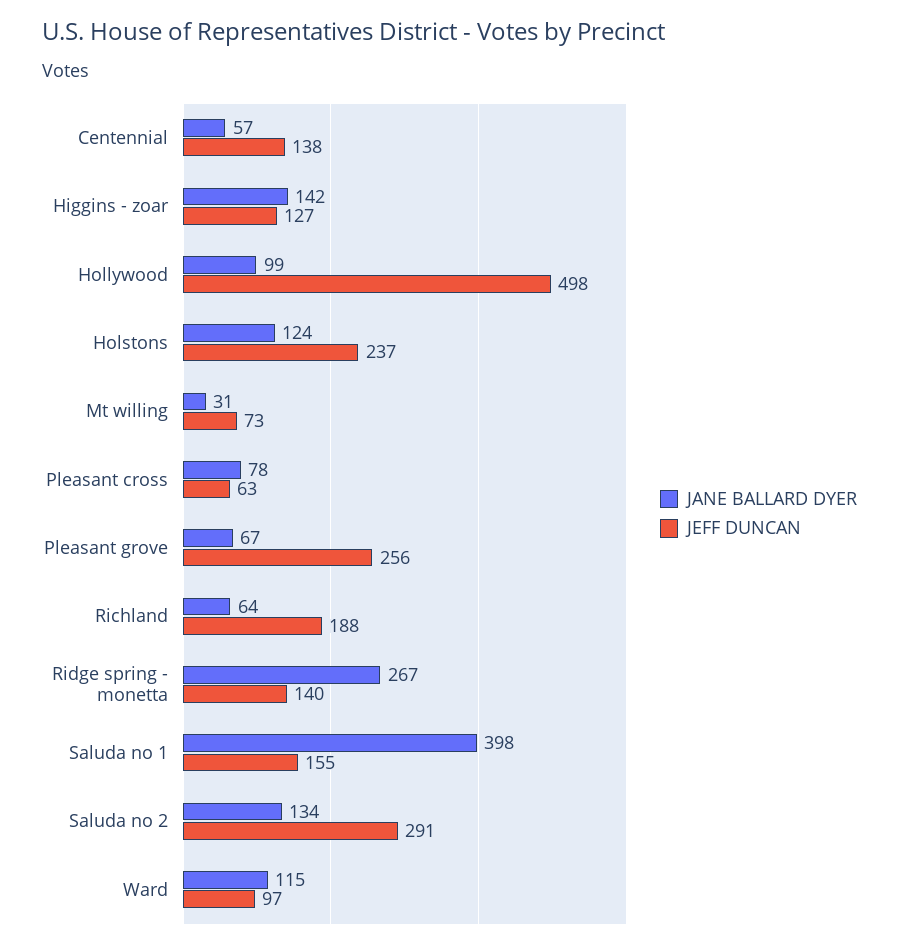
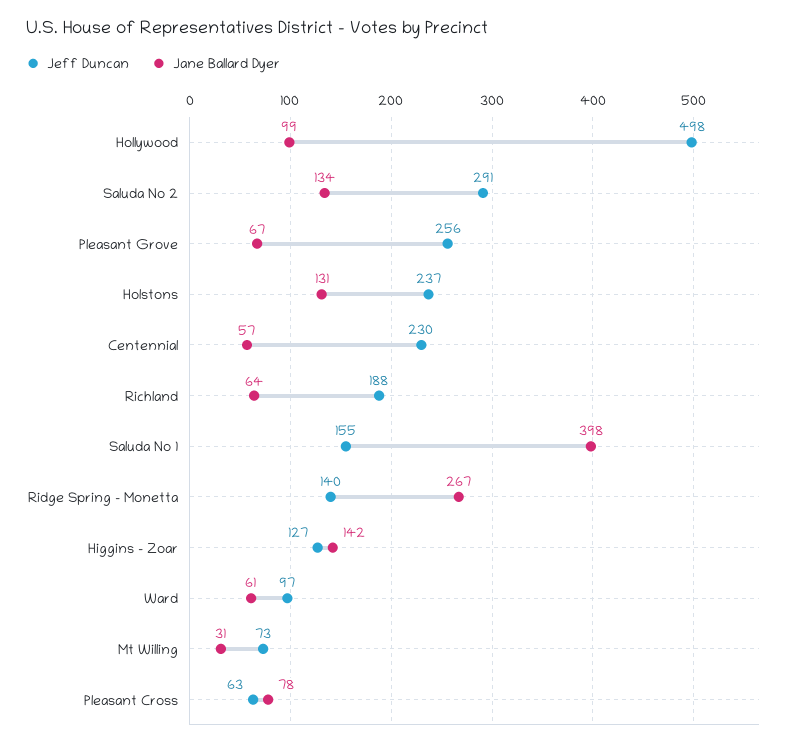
JEFF DUNCAN, Centennial: 138 -> 230
JANE BALLARD DYER, Holstons: 124 -> 131
JANE BALLARD DYER, Ward: 115 -> 61

